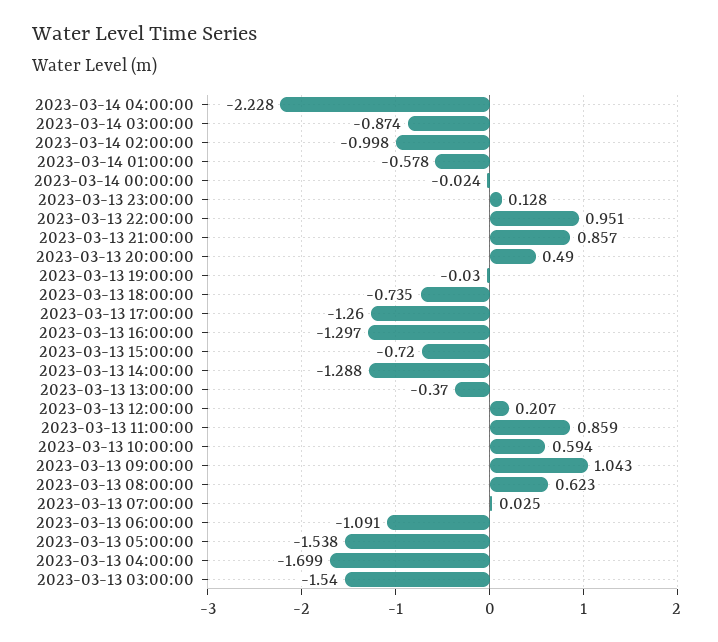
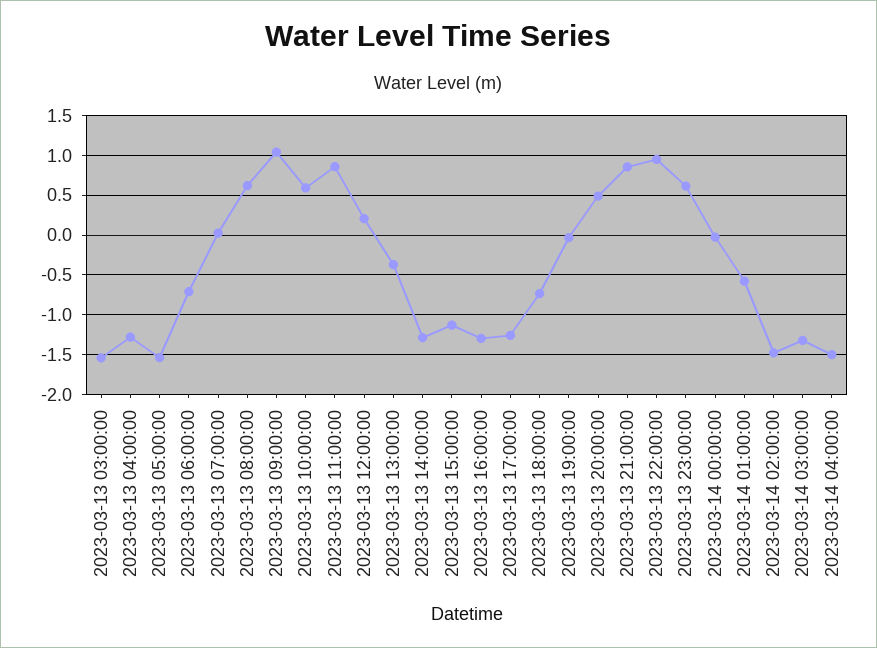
2023-03-14 04:00:00: -2.228 -> -1.5
2023-03-14 03:00:00: -0.874 -> -1.3
2023-03-14 02:00:00: -0.998 -> -1.5
2023-03-13 23:00:00: 0.128 -> 0.6
2023-03-13 15:00:00: -0.72 -> -1.1
2023-03-13 06:00:00: -1.091 -> -0.7
2023-03-13 04:00:00: -1.699 -> -1.3

